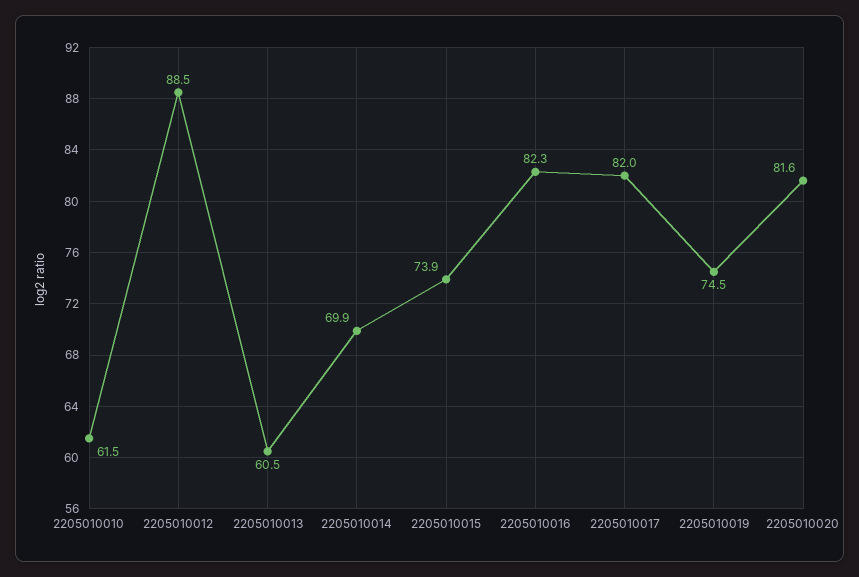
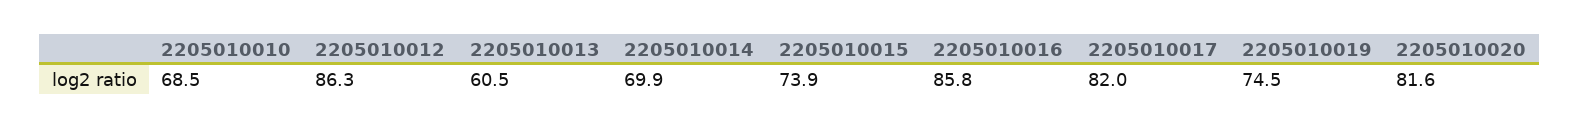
2205010010: 61.5 -> 68.5
2205010012: 88.5 -> 86.3
2205010016: 82.3 -> 85.8

